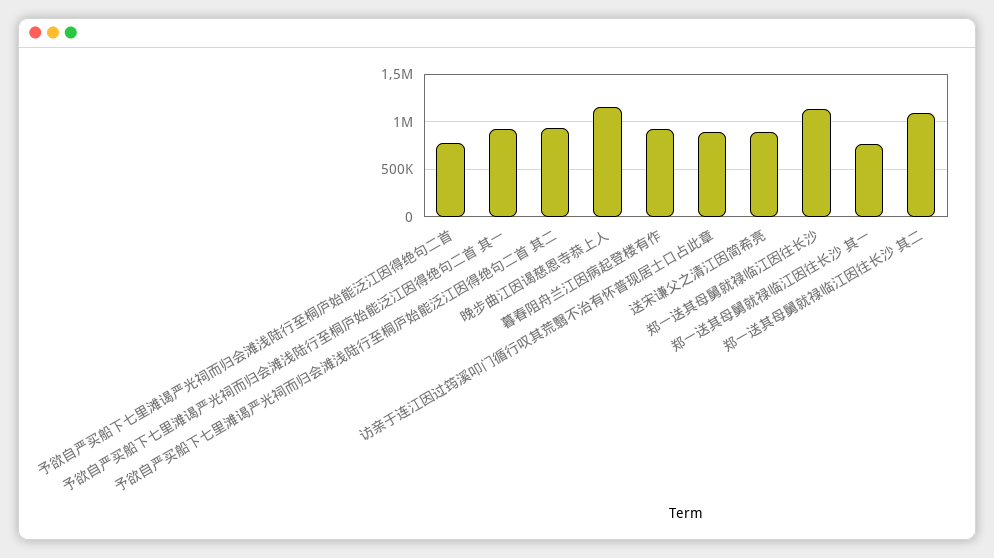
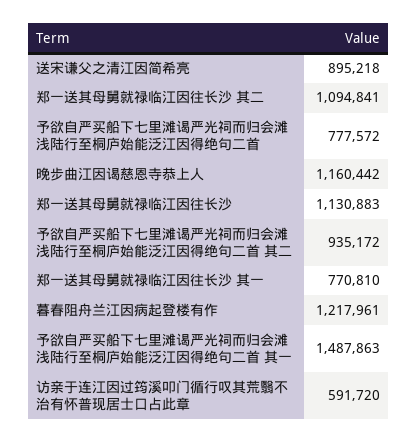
予欲自严买船下七里滩谒严光祠而归会滩浅陆行至桐庐始能泛江因得绝句二首 其一: 900000 -> 1487863
暮春阻舟兰江因病起登楼有作: 900000 -> 1217961
访亲于连江因过筠溪叩门循行叹其荒翳不治有怀普现居士口占此章: 900000 -> 591720

